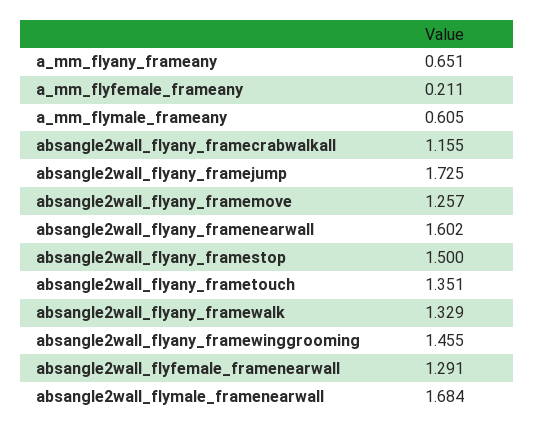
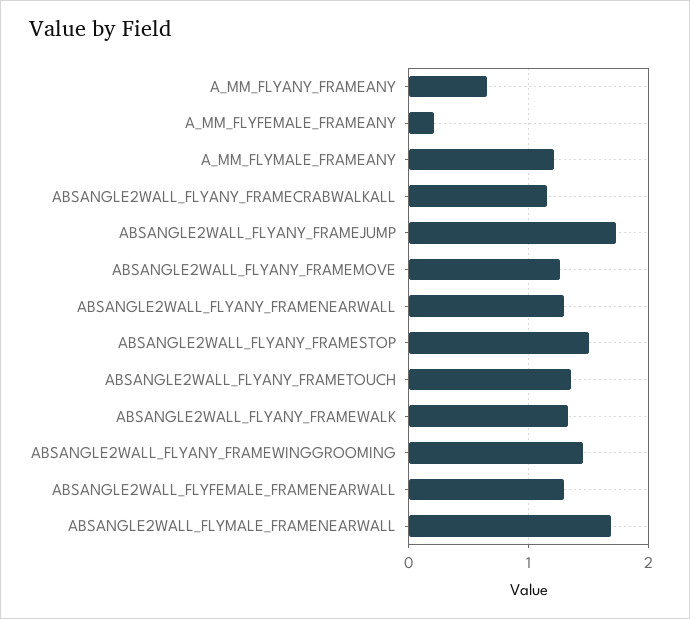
a_mm_flymale_frameany: 0.605 -> 1.2
absangle2wall_flyany_framenearwall: 1.602 -> 1.3

